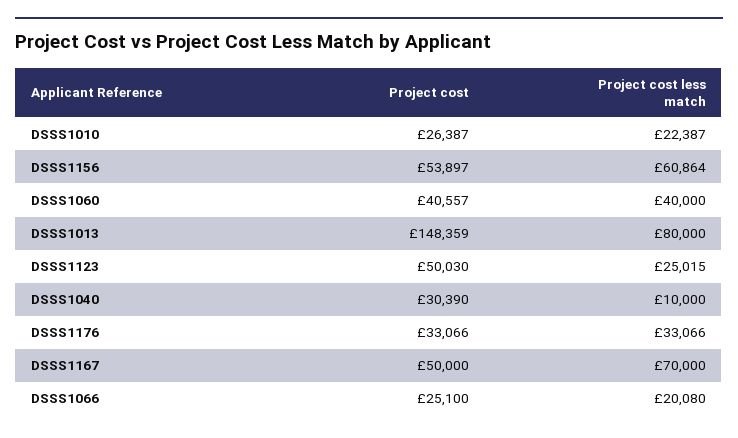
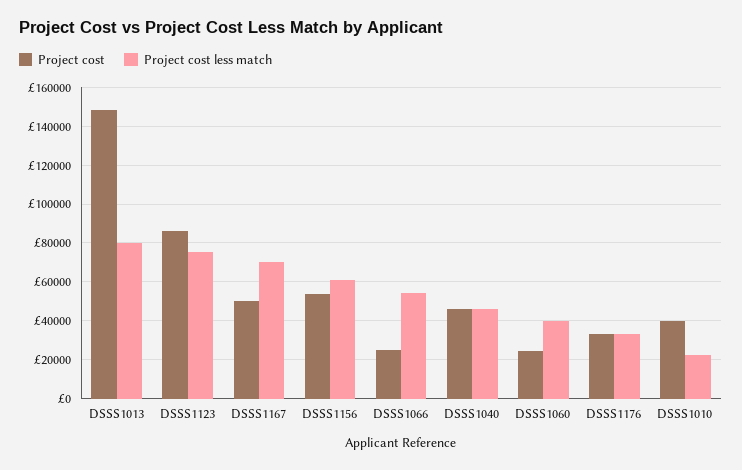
Project cost, DSSS1010: 26387 -> 40000
Project cost, DSSS1060: 40557 -> 25000
Project cost, DSSS1123: 50030 -> 85000
Project cost less match, DSSS1123: 25015 -> 75000
Project cost, DSSS1040: 30390 -> 45000
Project cost less match, DSSS1040: 10000 -> 45000
Project cost less match, DSSS1066: 20080 -> 55000

